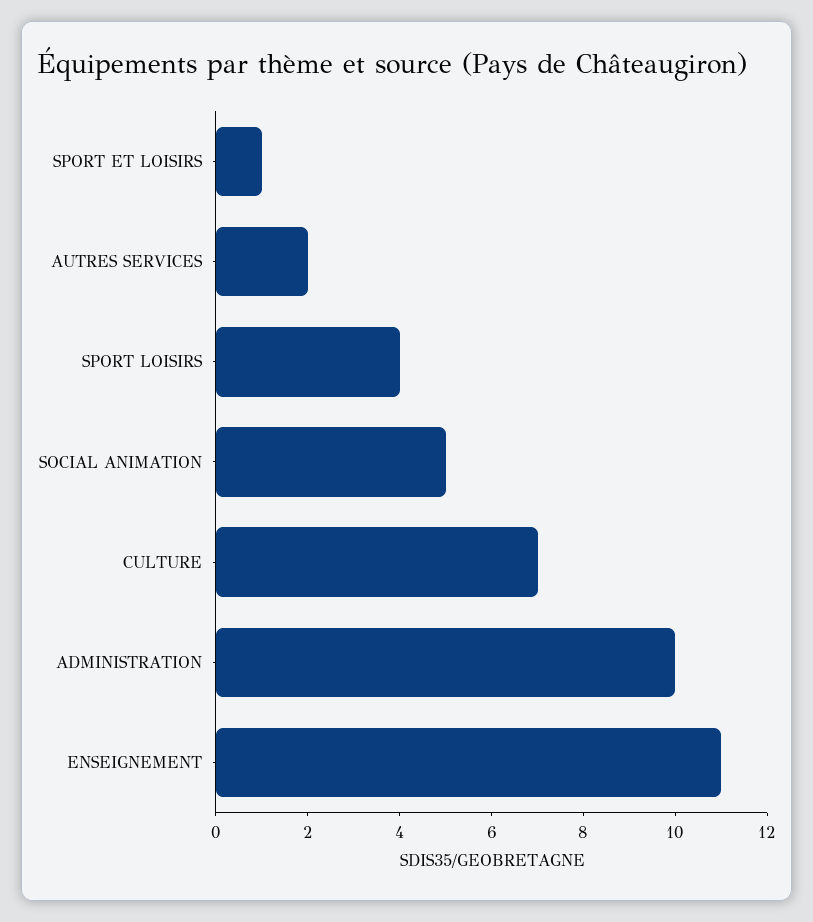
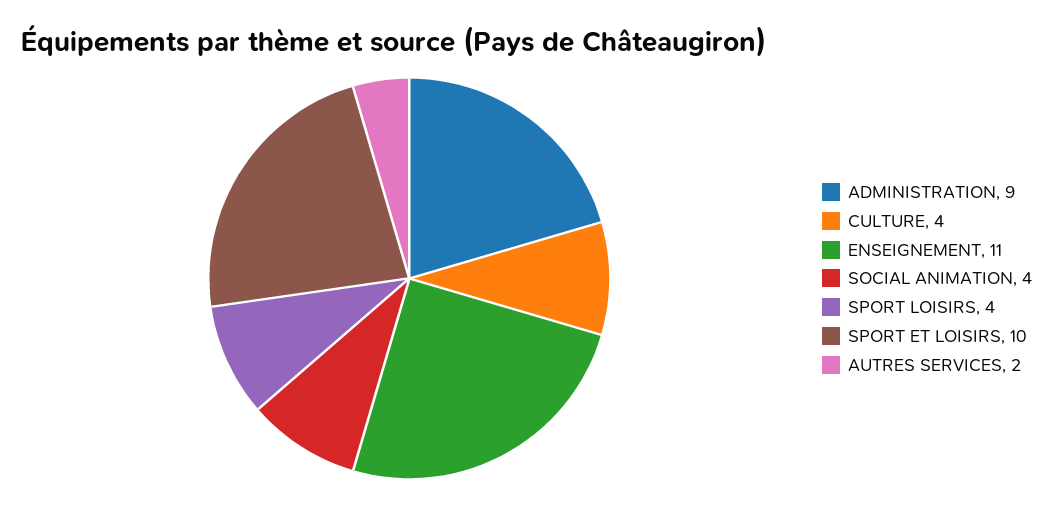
SPORT ET LOISIRS: 1 -> 10
SOCIAL ANIMATION: 5 -> 4
CULTURE: 7 -> 4
ADMINISTRATION: 10 -> 9

